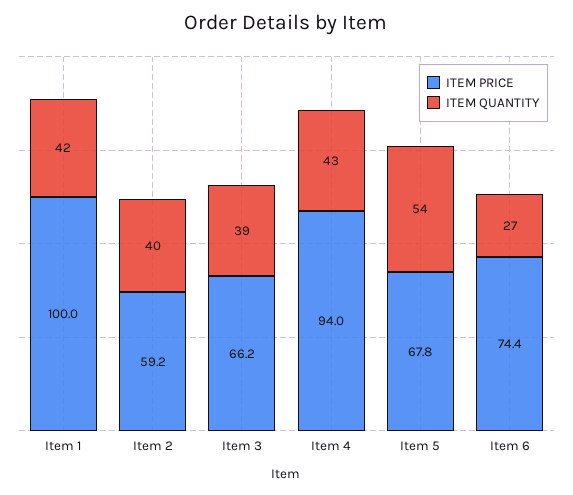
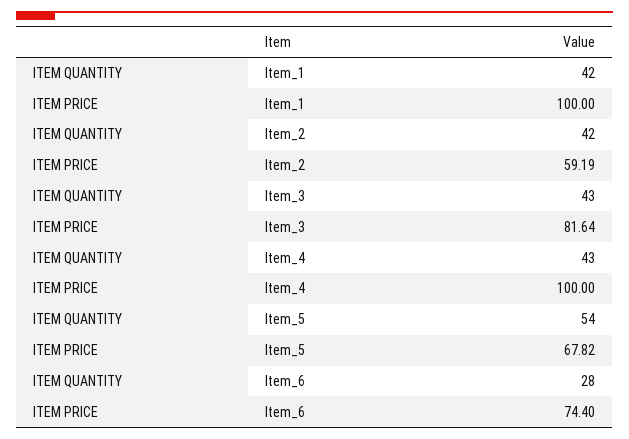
ITEM QUANTITY, Item 2: 40 -> 42
ITEM PRICE, Item 3: 66.2 -> 81.64
ITEM QUANTITY, Item 3: 39 -> 43
ITEM PRICE, Item 4: 94 -> 100
ITEM QUANTITY, Item 6: 27 -> 28

